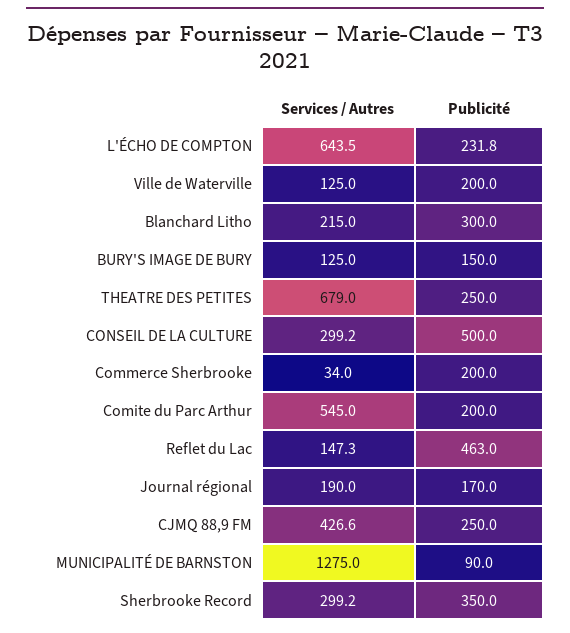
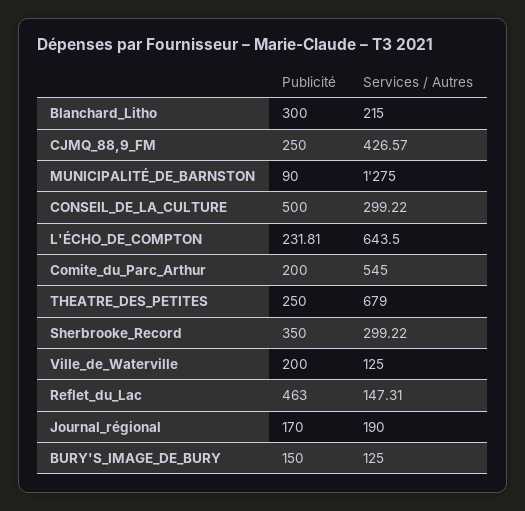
Services / Autres, Commerce Sherbrooke: 34 -> none
Publicité, Commerce Sherbrooke: 200 -> none

